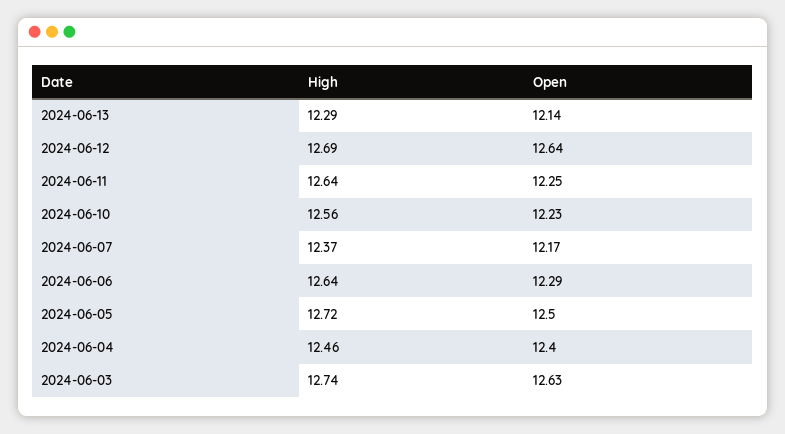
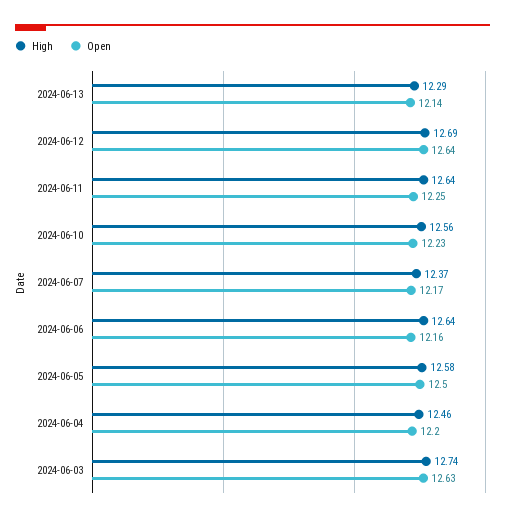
Open, 2024-06-06: 12.29 -> 12.16
High, 2024-06-05: 12.72 -> 12.58
Open, 2024-06-04: 12.4 -> 12.2

